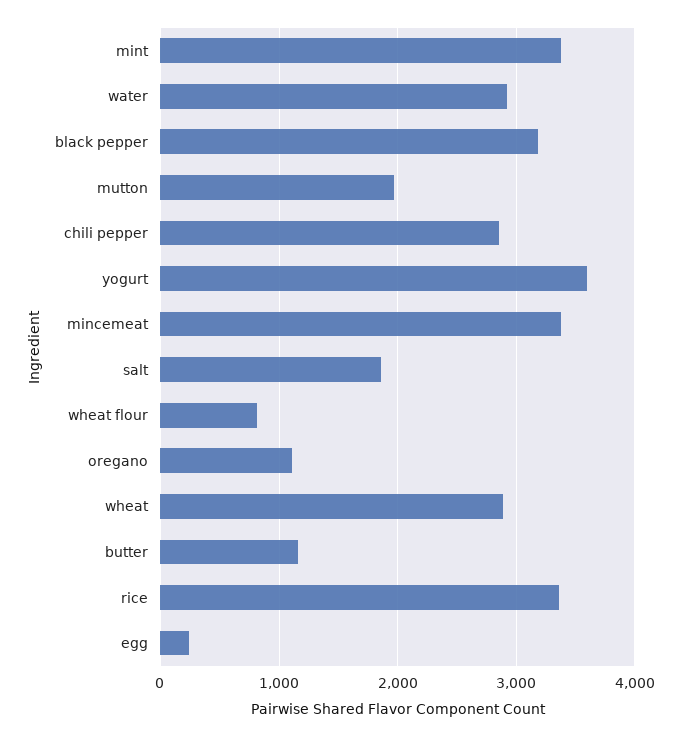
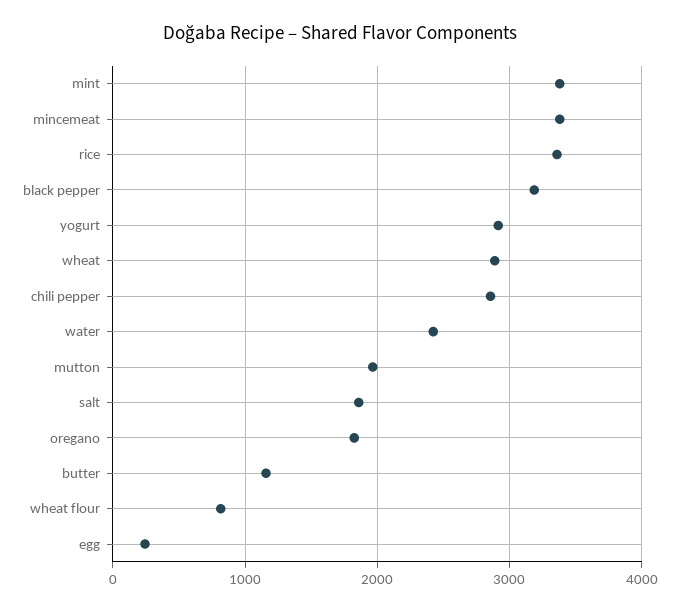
water: 2900 -> 2400
yogurt: 3600 -> 2900
oregano: 1100 -> 1800

